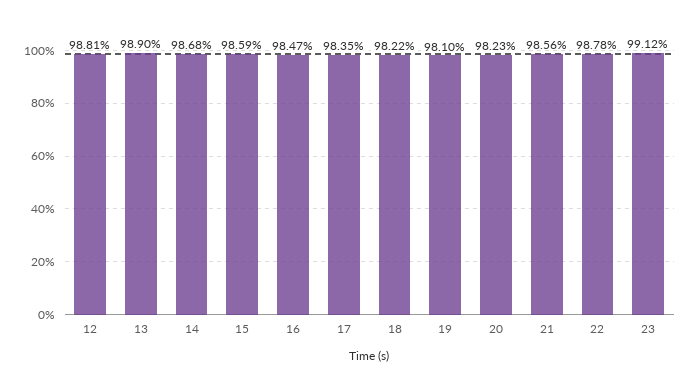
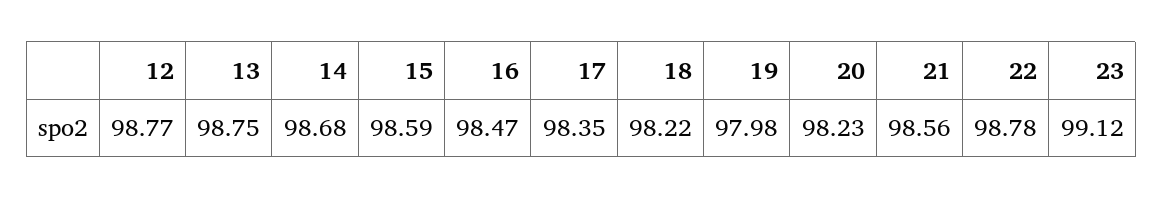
12: 98.81 -> 98.77
13: 98.9 -> 98.75
19: 98.1 -> 97.98

